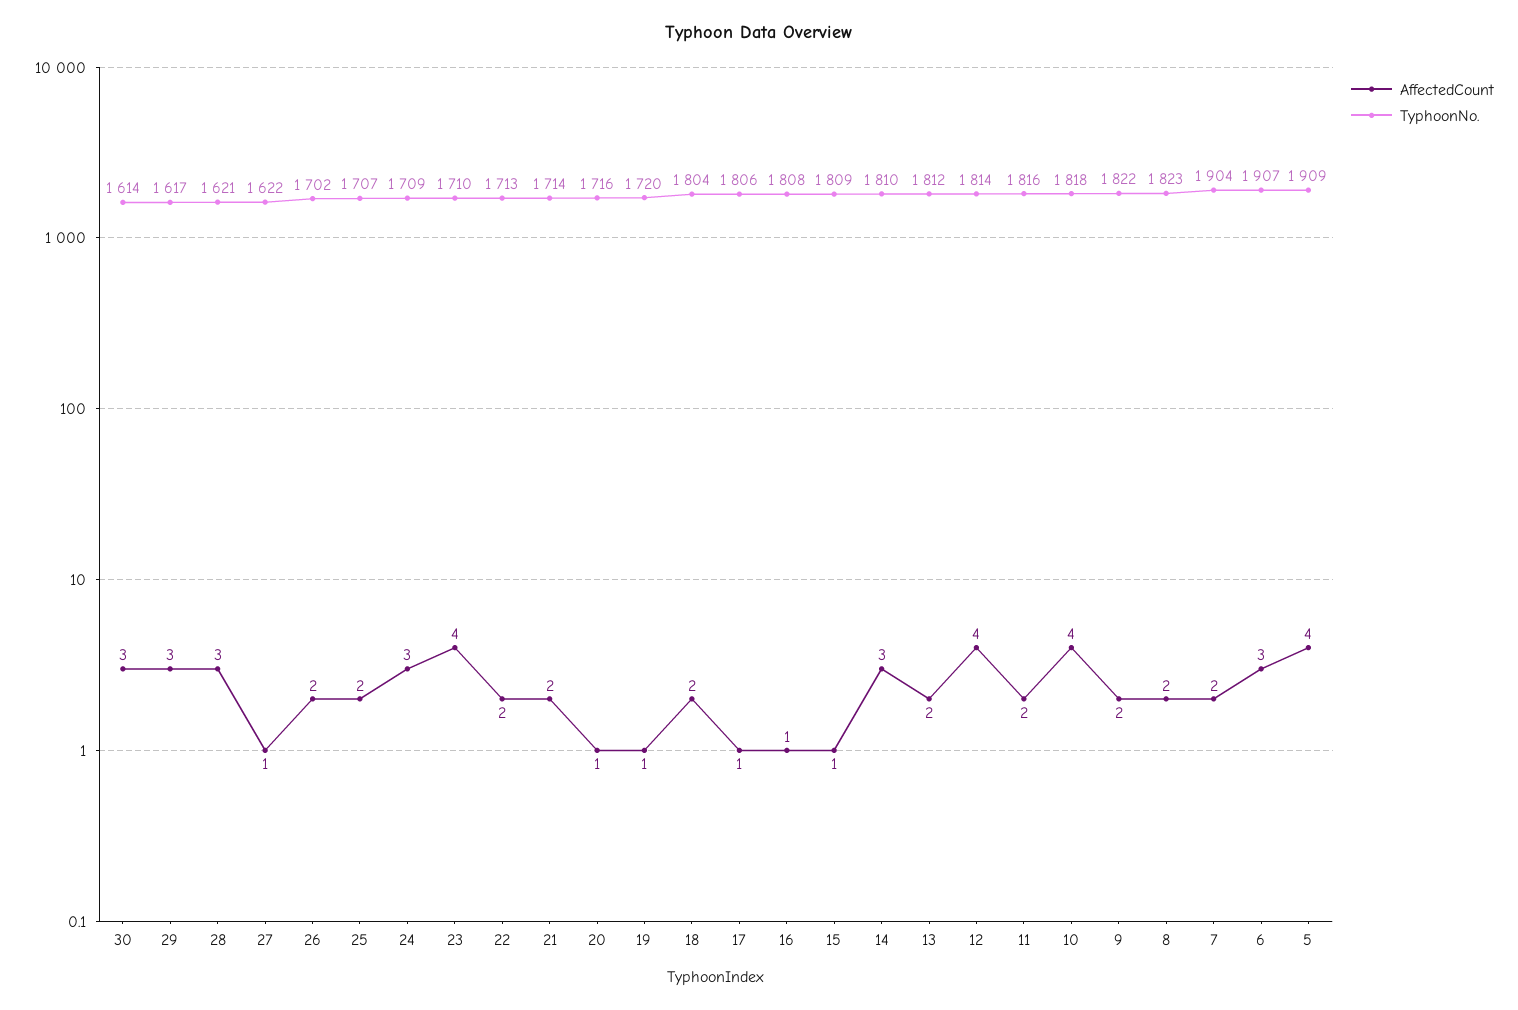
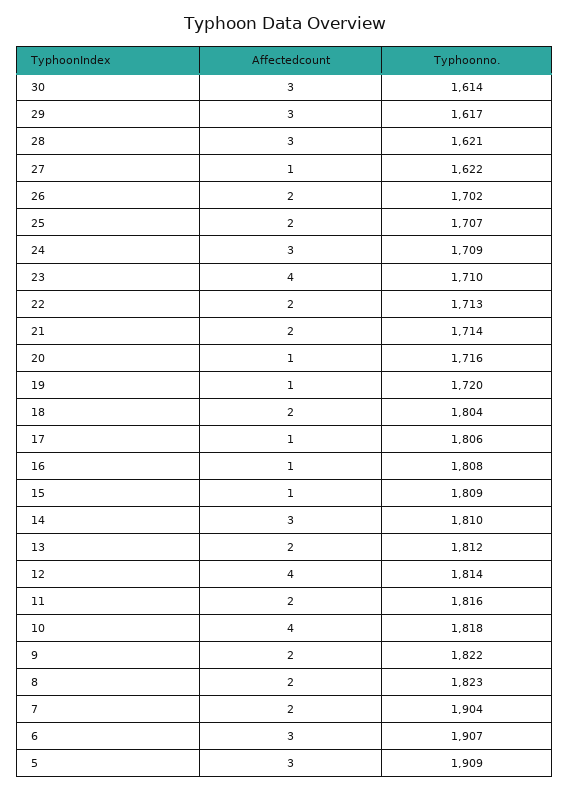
AffectedCount, 5: 4 -> 3

